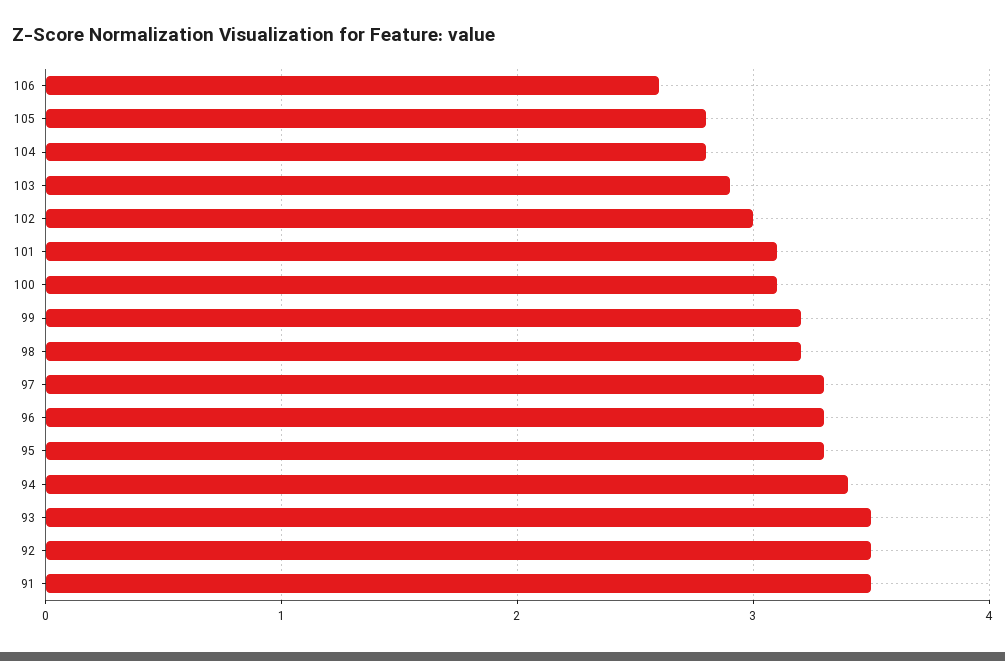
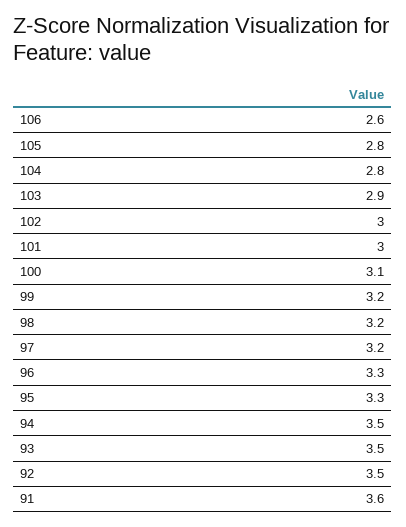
101: 3.1 -> 3
97: 3.3 -> 3.2
94: 3.4 -> 3.5
91: 3.5 -> 3.6

